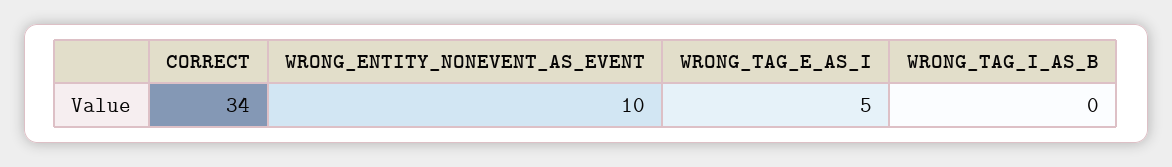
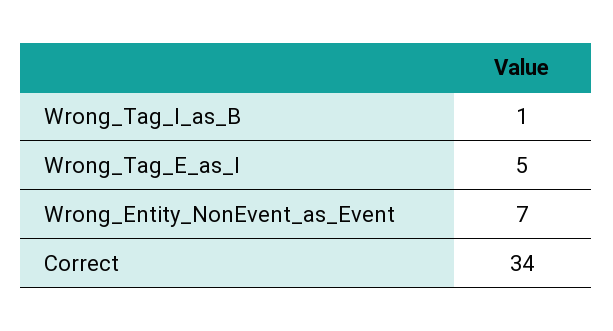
WRONG_ENTITY_NONEVENT_AS_EVENT: 10 -> 7
WRONG_TAG_I_AS_B: 0 -> 1

